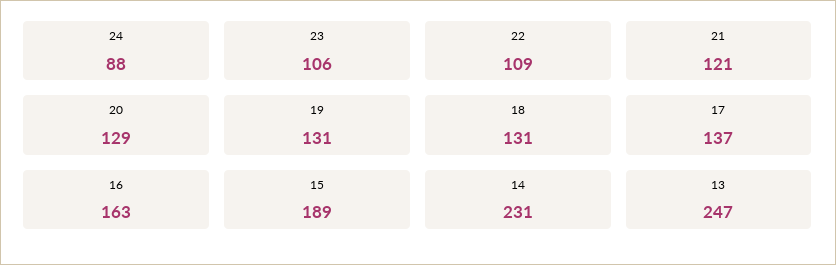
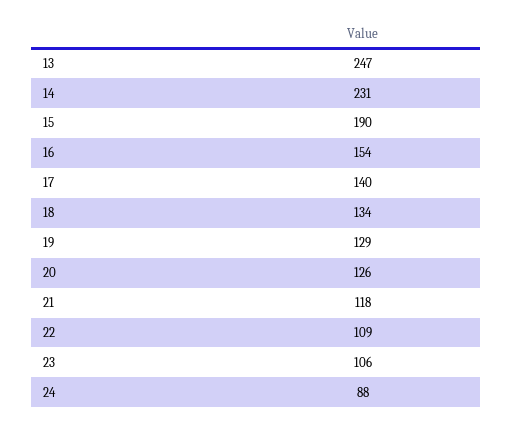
21: 121 -> 118
20: 129 -> 126
19: 131 -> 129
18: 131 -> 134
17: 137 -> 140
16: 163 -> 154
15: 189 -> 190

